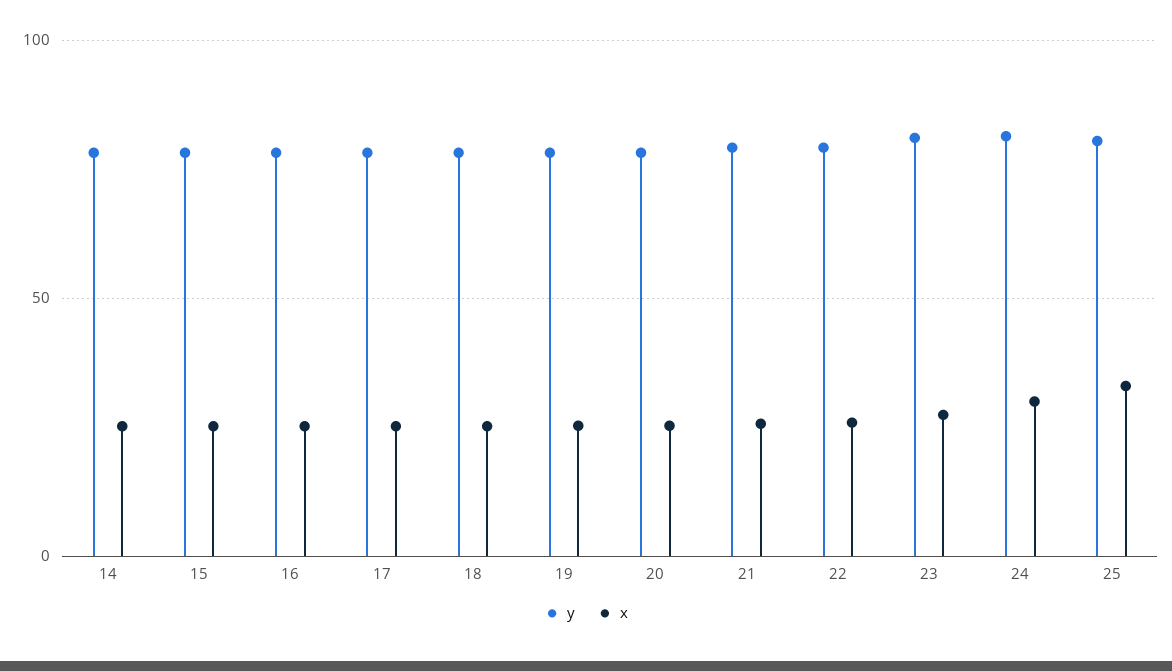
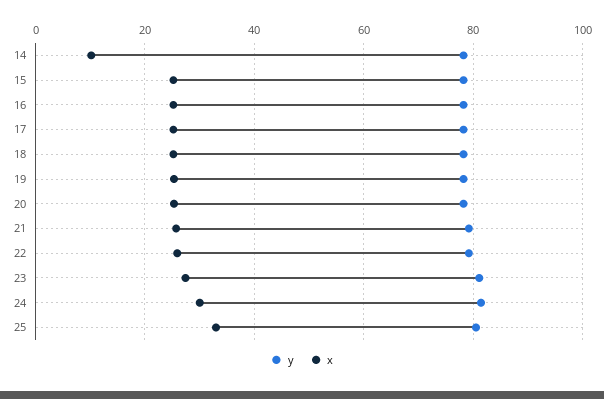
x, 14: 25 -> 10

